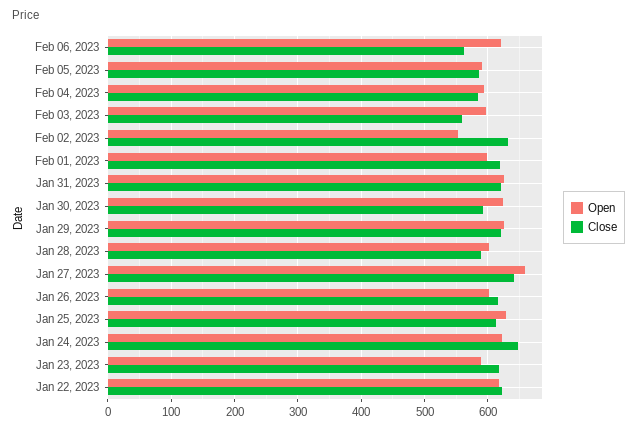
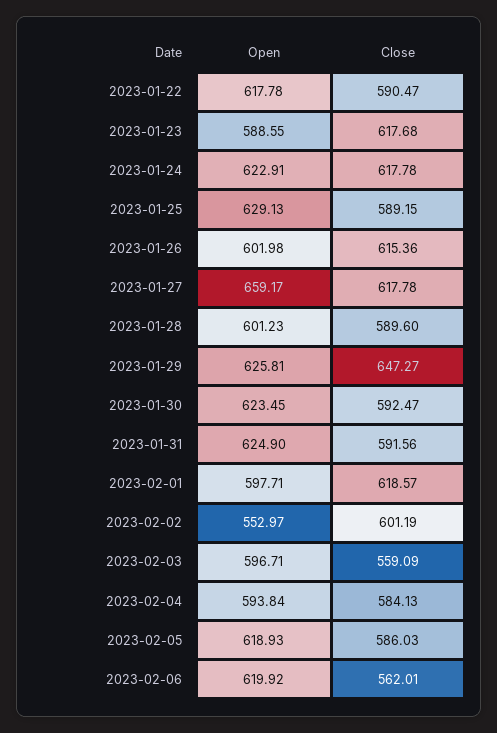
Open, Feb 05, 2023: 590 -> 618.93
Close, Feb 02, 2023: 630 -> 601.19
Close, Jan 31, 2023: 620 -> 591.56
Close, Jan 29, 2023: 620 -> 647.27
Close, Jan 27, 2023: 640 -> 617.78
Close, Jan 25, 2023: 610 -> 589.15
Close, Jan 24, 2023: 650 -> 617.78
Close, Jan 22, 2023: 620 -> 590.47

